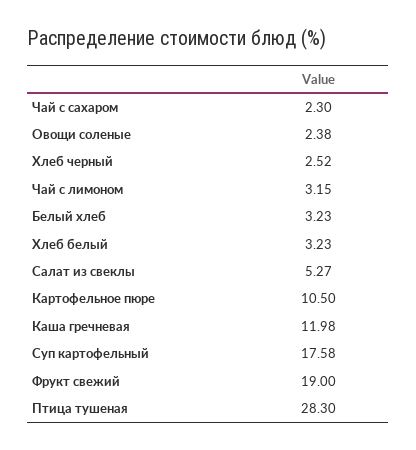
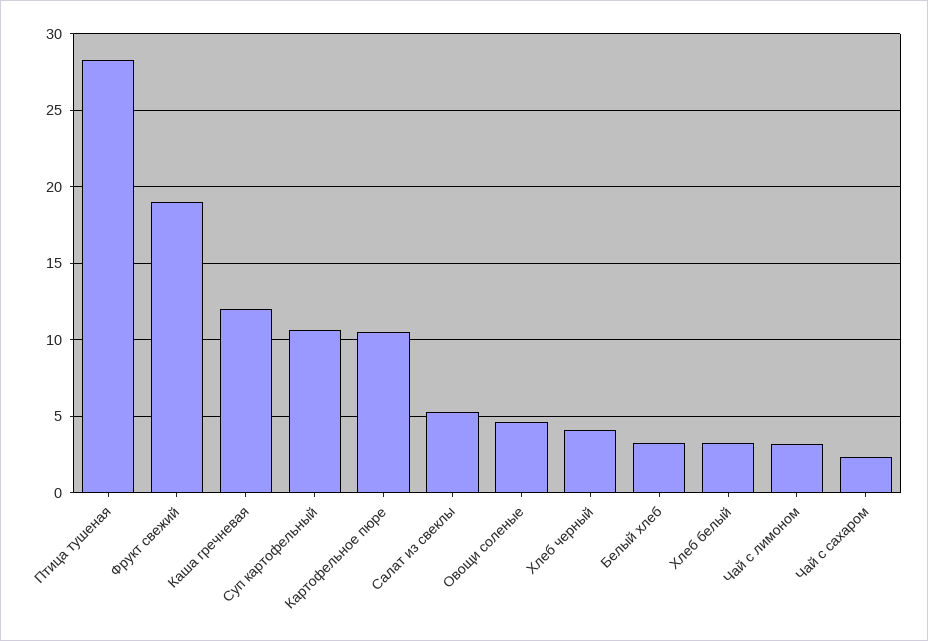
Овощи соленые: 2.38 -> 4.5
Хлеб черный: 2.52 -> 4
Суп картофельный: 17.58 -> 10.5

